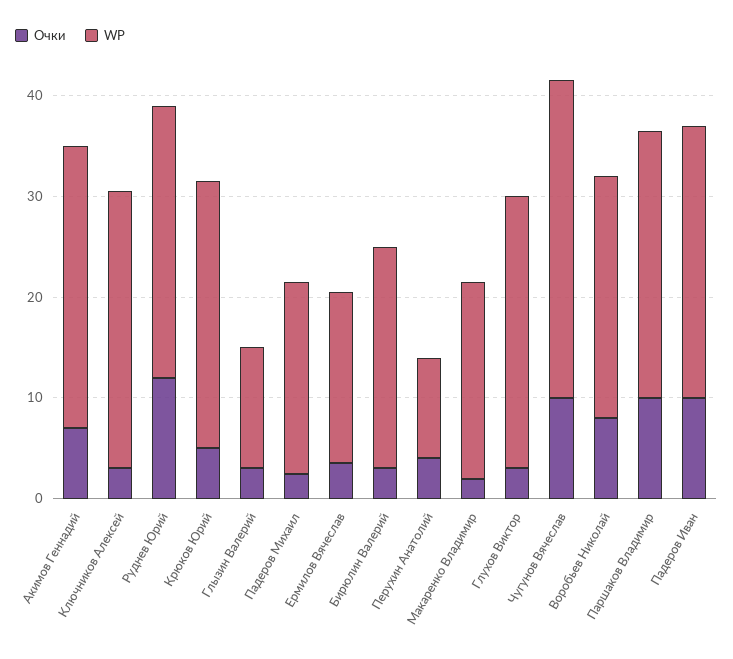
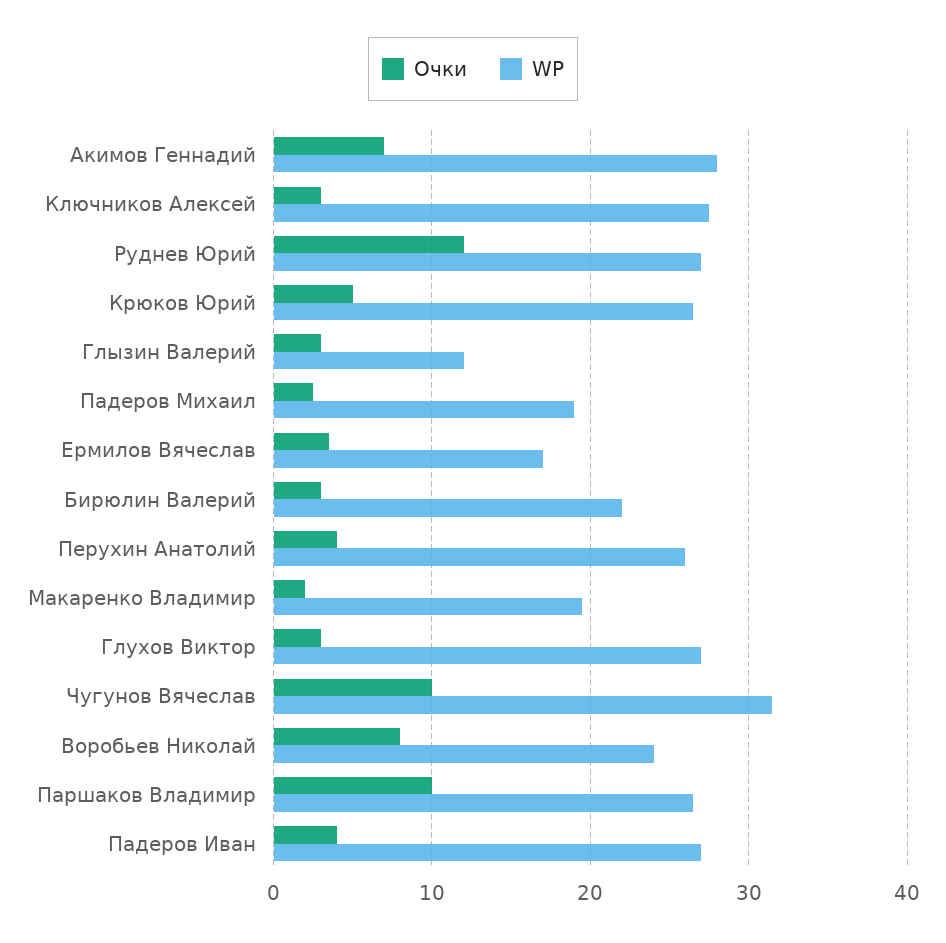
WP, Перухин Анатолий: 10 -> 26
Очки, Падеров Иван: 10 -> 4

